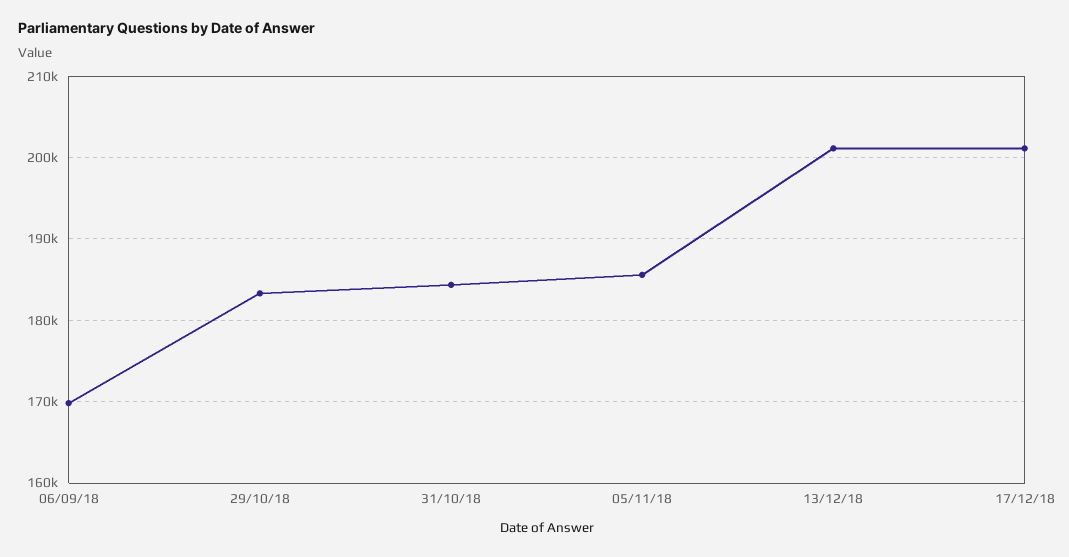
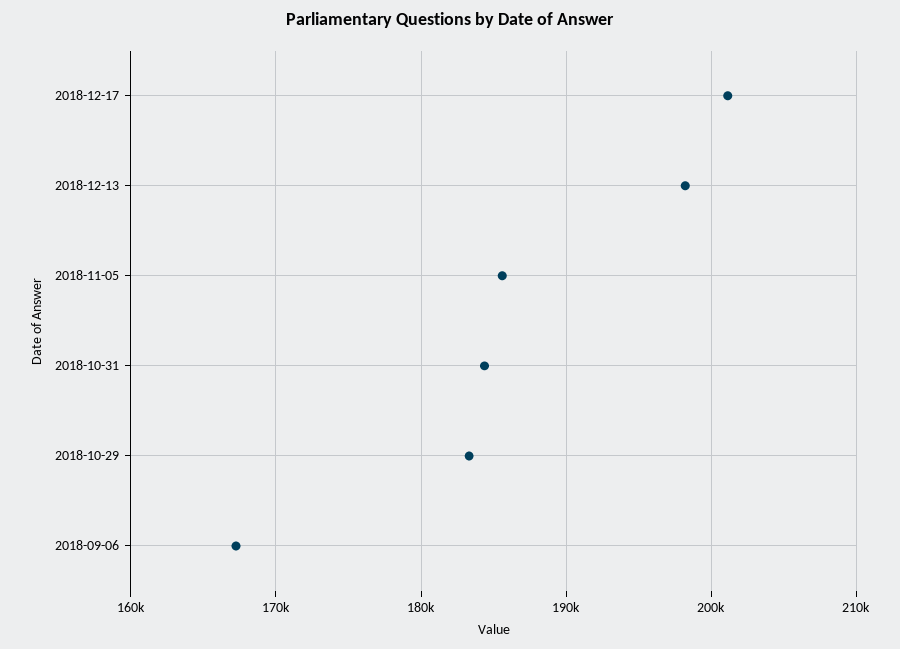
06/09/18: 170000 -> 167000
13/12/18: 201000 -> 198000

